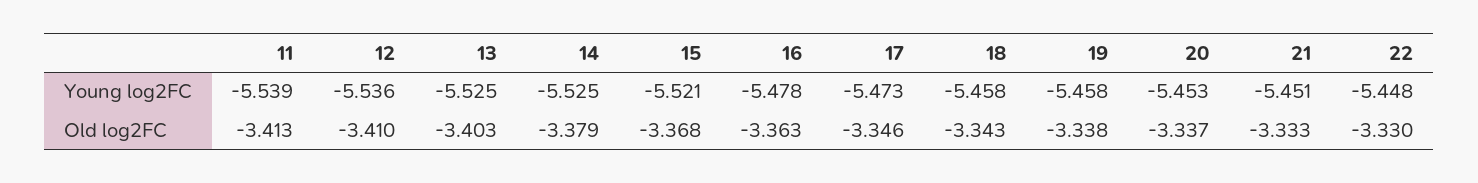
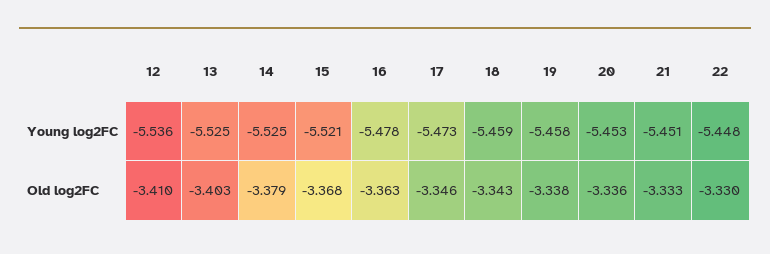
11, Young log2FC: -5.539 -> none
18, Young log2FC: -5.458 -> -5.459
11, Old log2FC: -3.413 -> none
20, Old log2FC: -3.337 -> -3.336

